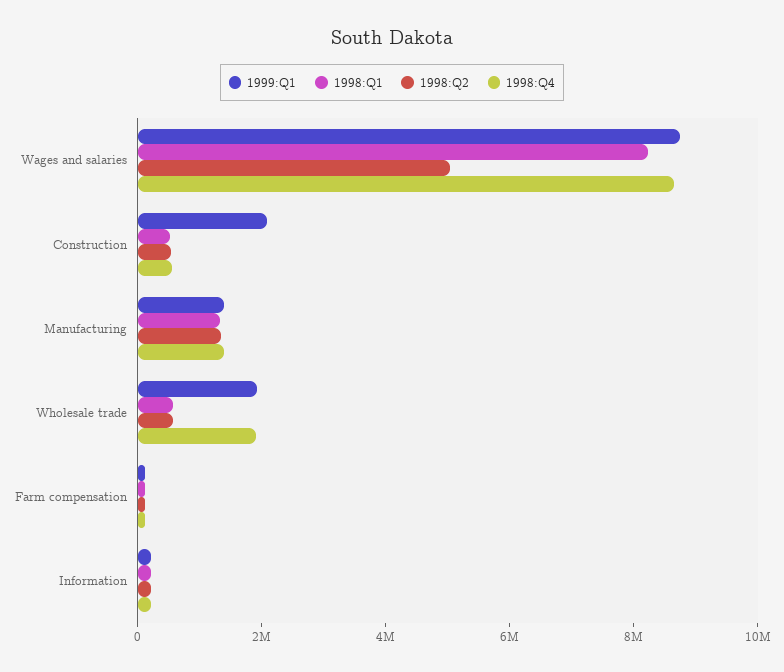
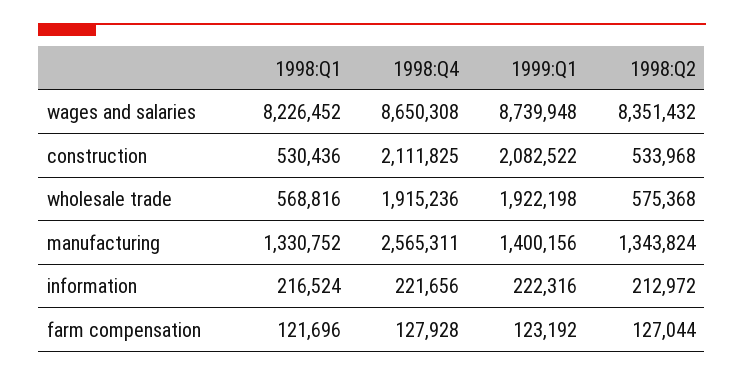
1998:Q2, Wages and salaries: 5000000 -> 8351432
1998:Q4, Construction: 500000 -> 2111825
1998:Q4, Manufacturing: 1500000 -> 2565311

